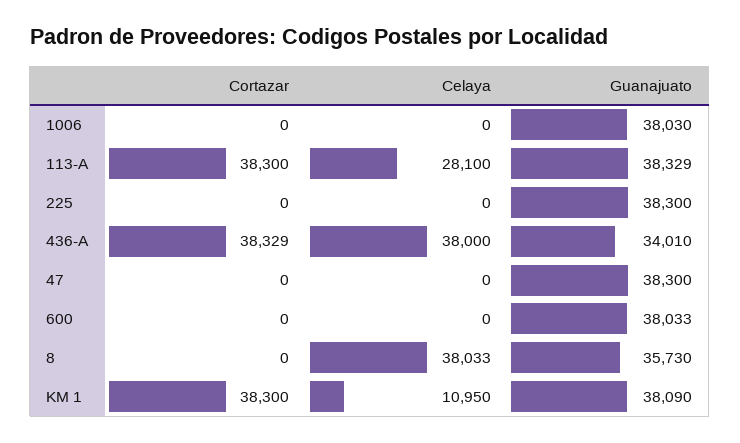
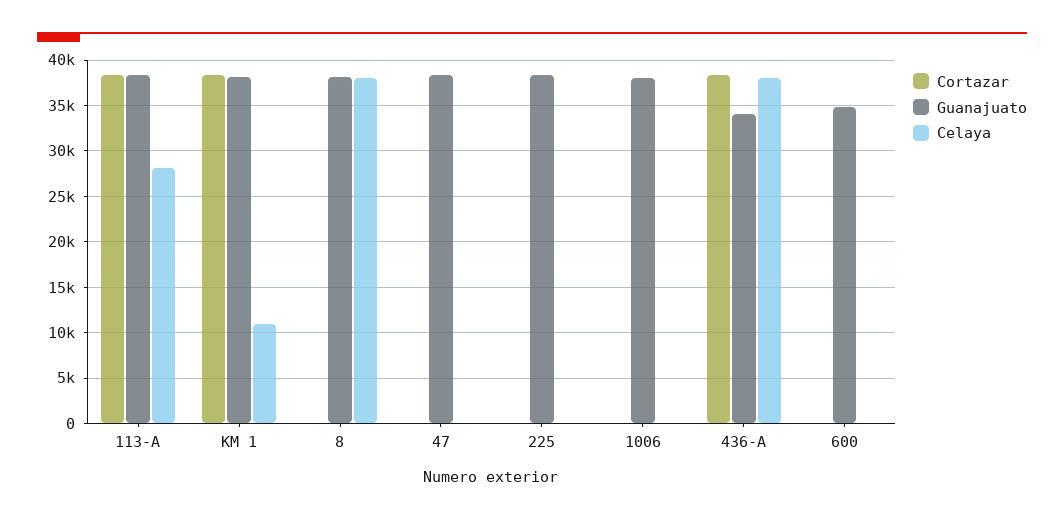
Guanajuato, 600: 38033 -> 35000
Guanajuato, 8: 35730 -> 38000

